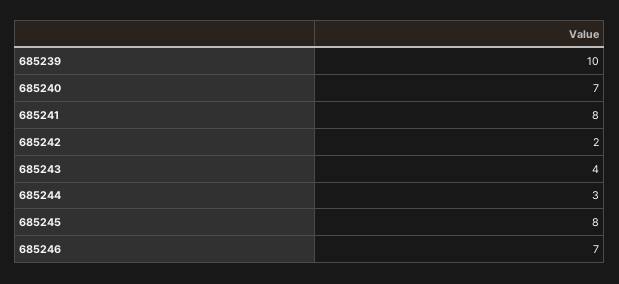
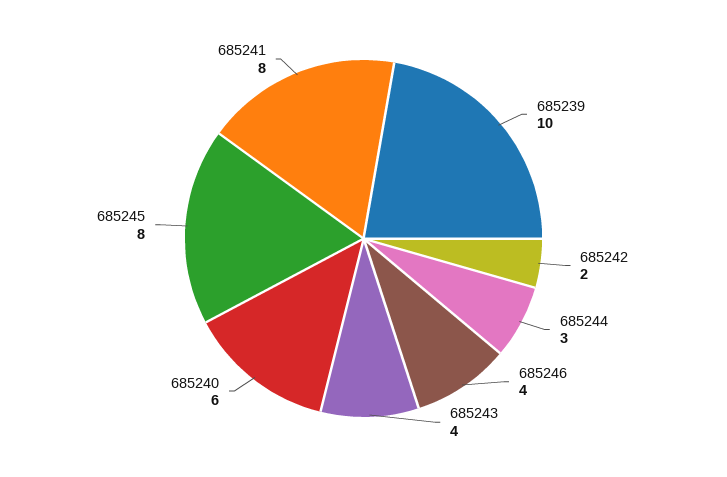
685240: 7 -> 6
685246: 7 -> 4

